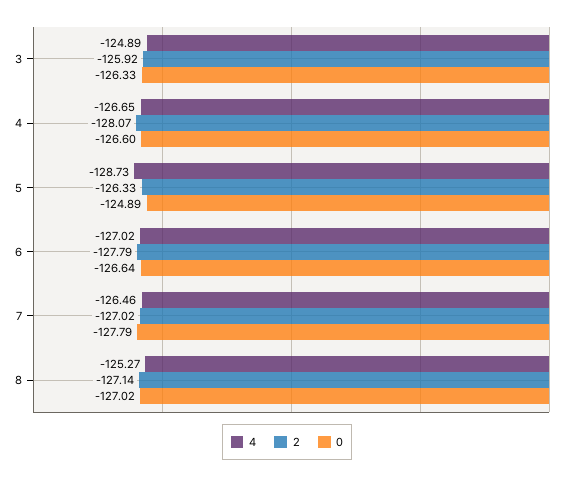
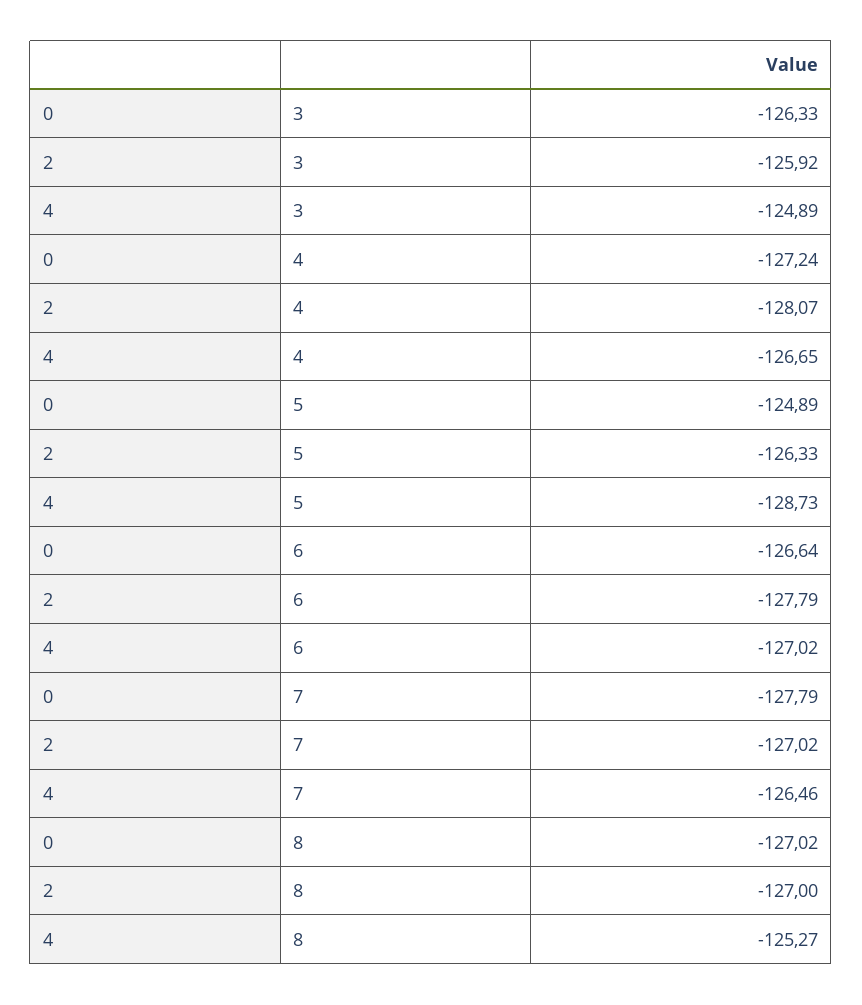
0, 4: -126.6 -> -127.24
2, 8: -127.14 -> -127

